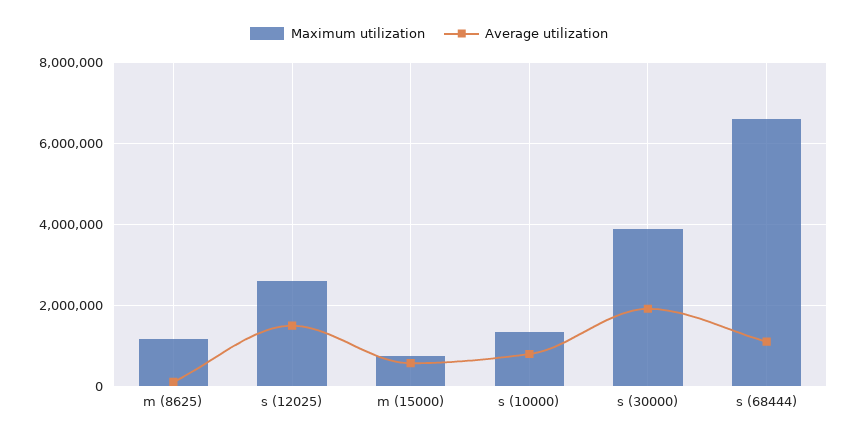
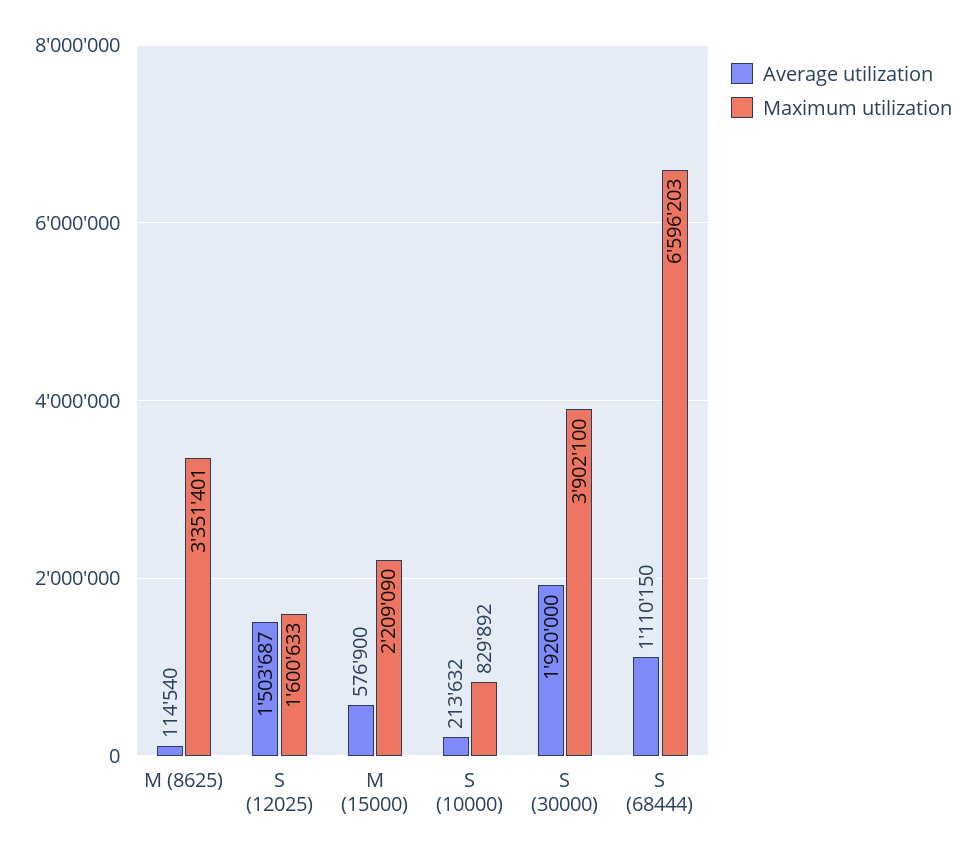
Maximum utilization, m (8625): 1200000 -> 3351401
Maximum utilization, s (12025): 2600000 -> 1600633
Maximum utilization, m (15000): 800000 -> 2209090
Maximum utilization, s (10000): 1400000 -> 829892
Average utilization, s (10000): 800000 -> 213632

